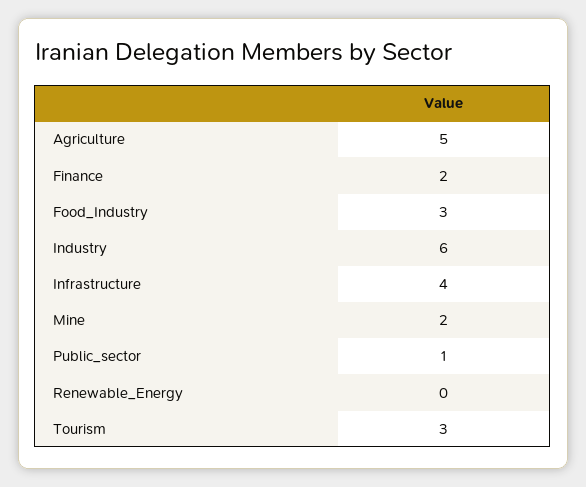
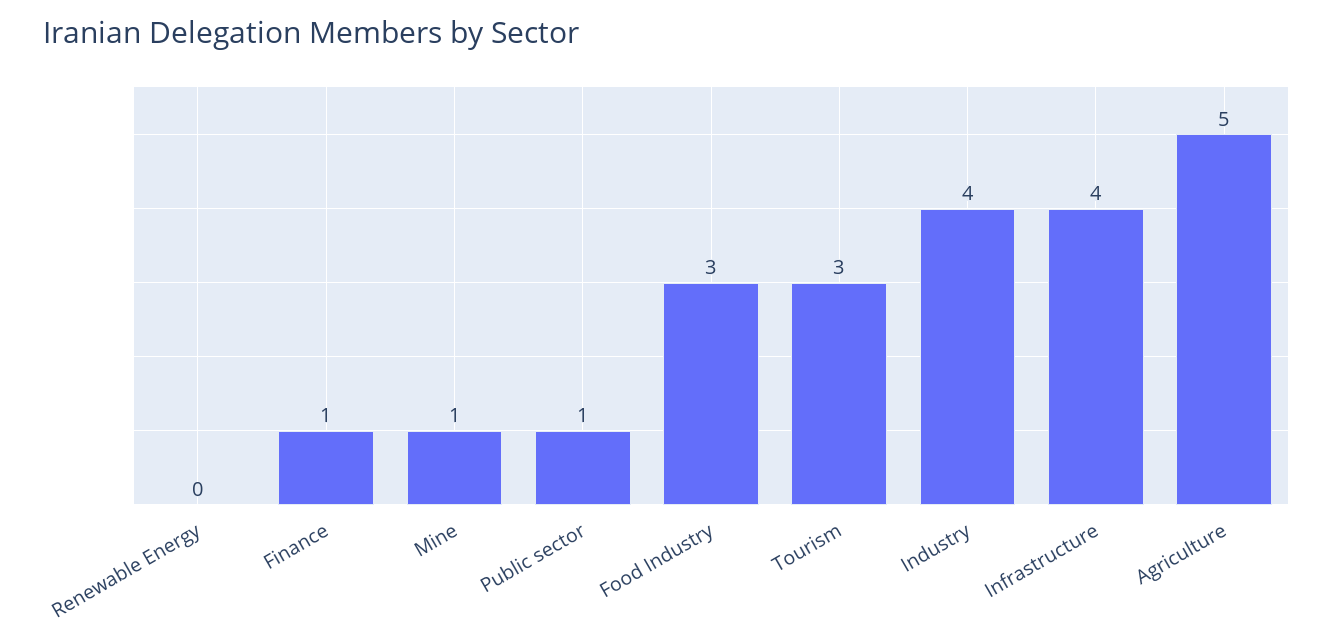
Finance: 2 -> 1
Industry: 6 -> 4
Mine: 2 -> 1

